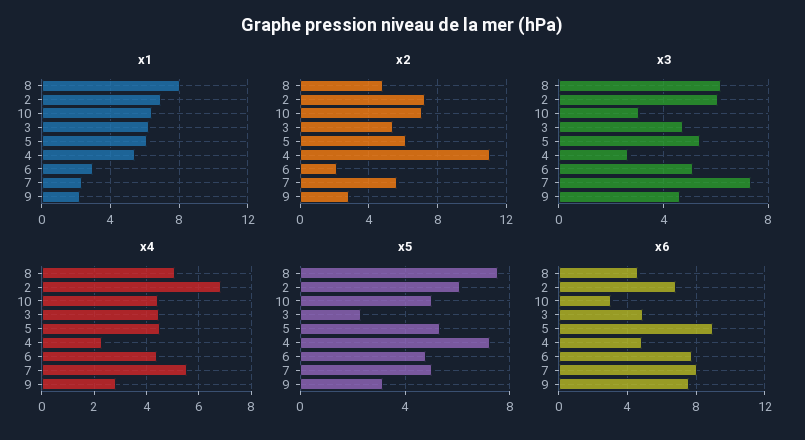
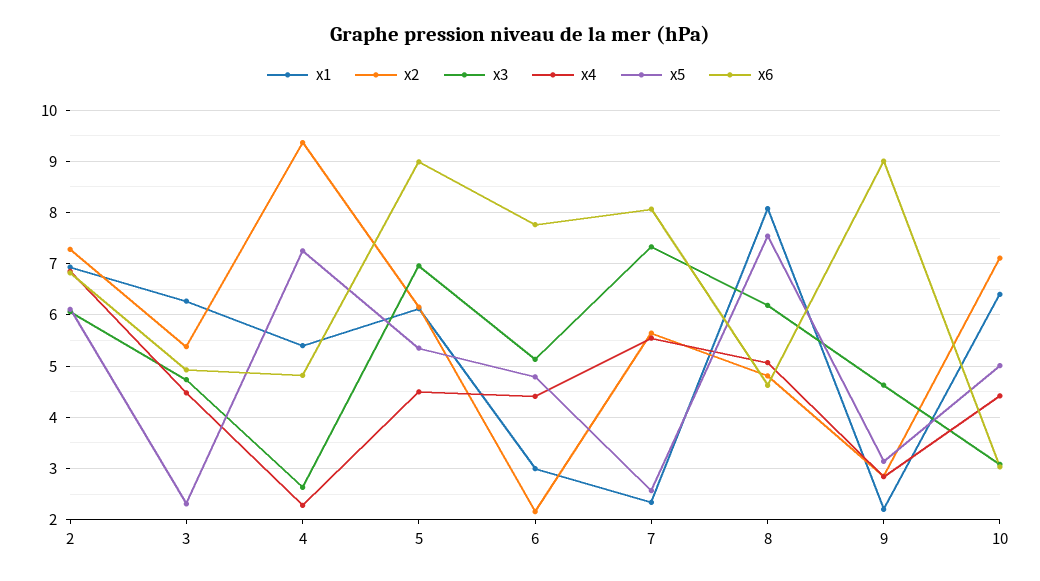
x2, 4: 11 -> 9.4
x3, 5: 5.5 -> 7
x5, 7: 5 -> 2.6
x6, 9: 7.5 -> 9

